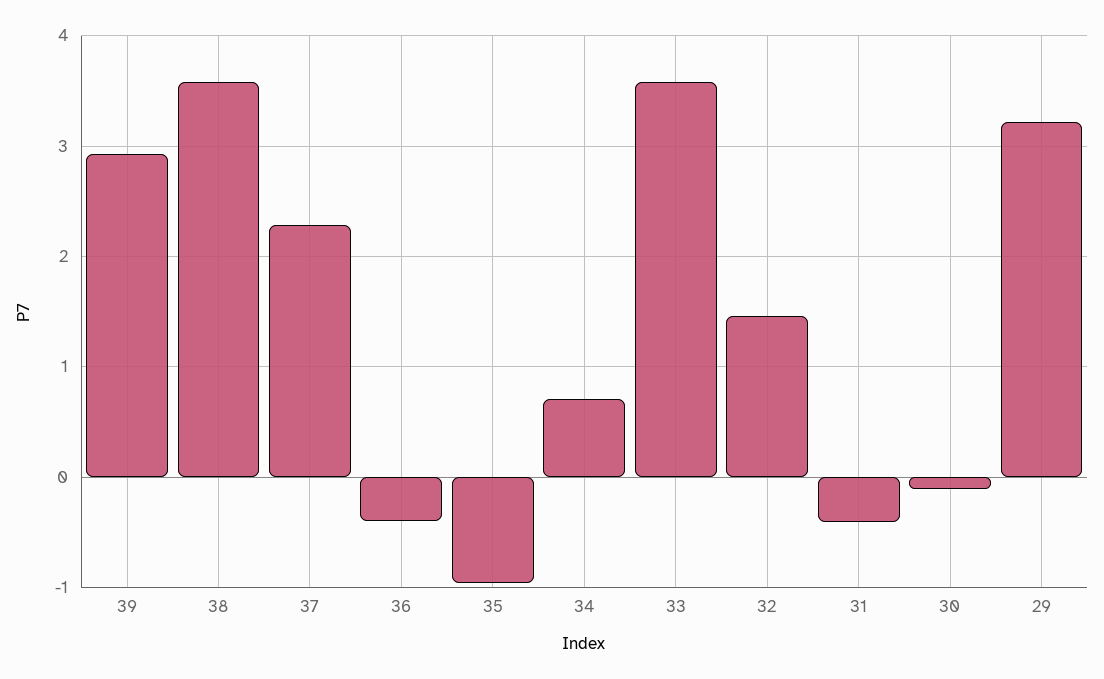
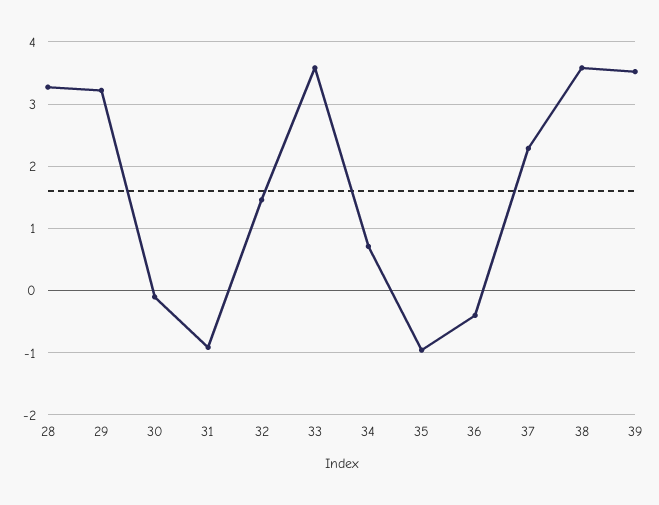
39: 2.9 -> 3.5
31: -0.4 -> -0.9
28: none -> 3.3

